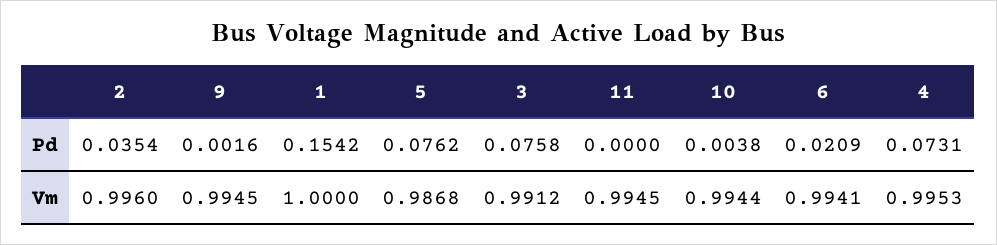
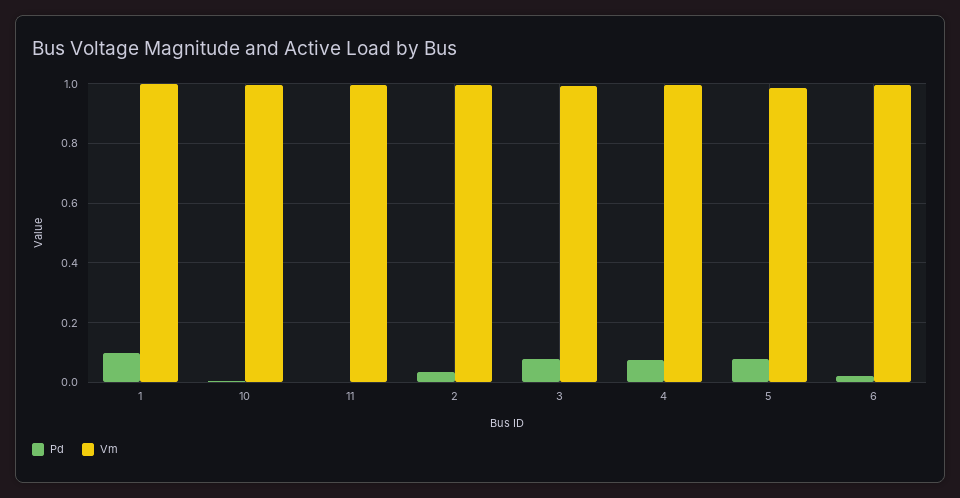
Pd, 9: 0.0016 -> none
Pd, 1: 0.1542 -> 0.1
Vm, 9: 0.9945 -> none

